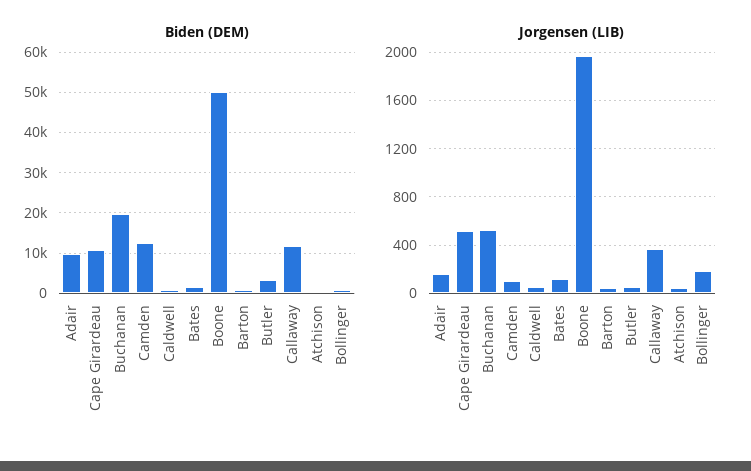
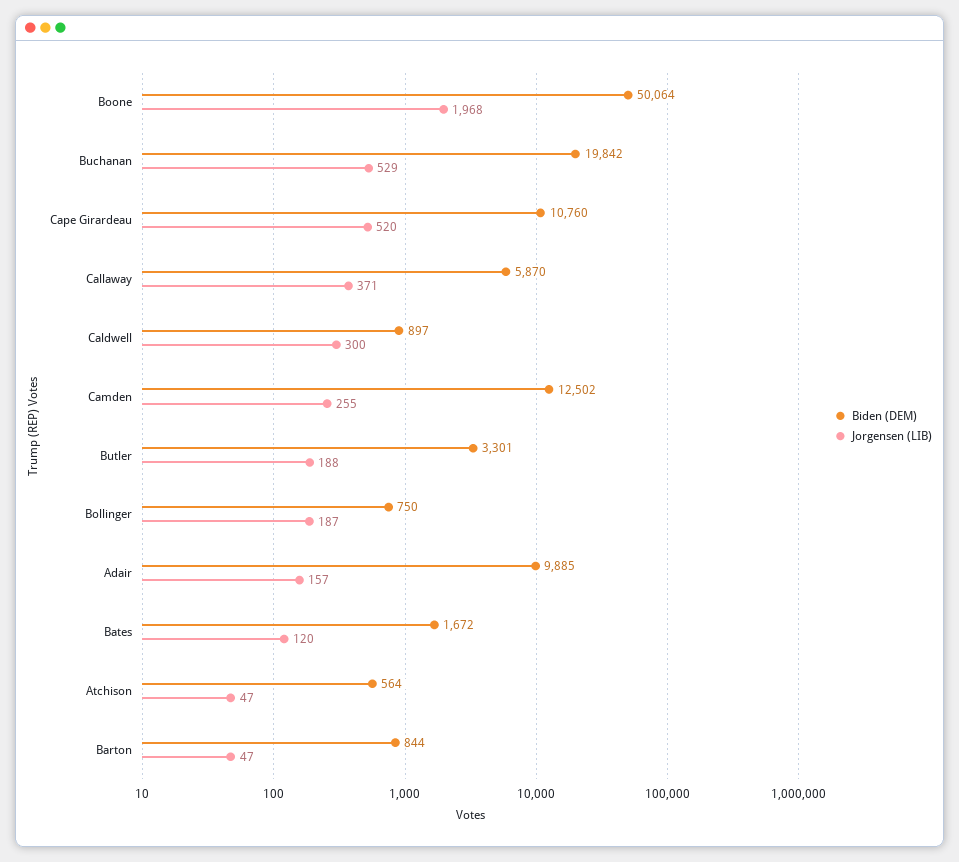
Biden (DEM), Callaway: 12000 -> 5870
Jorgensen (LIB), Camden: 100 -> 255
Jorgensen (LIB), Caldwell: 50 -> 300
Jorgensen (LIB), Butler: 50 -> 188

